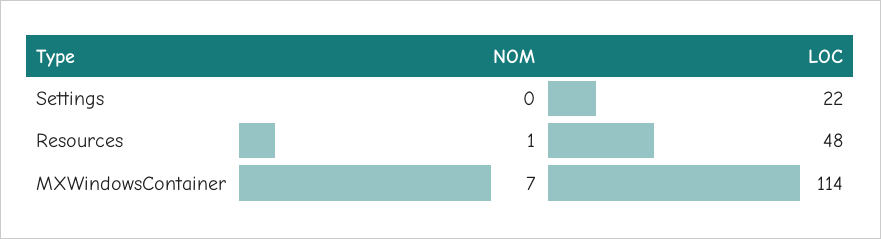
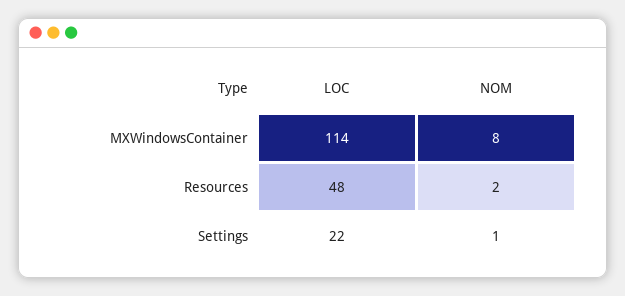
NOM, Settings: 0 -> 1
NOM, Resources: 1 -> 2
NOM, MXWindowsContainer: 7 -> 8

